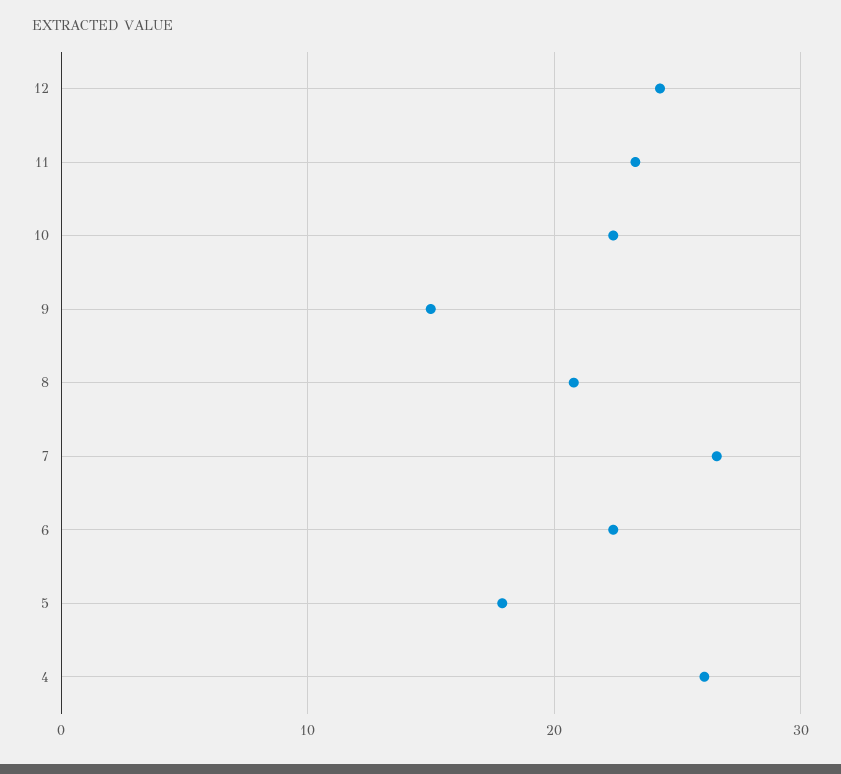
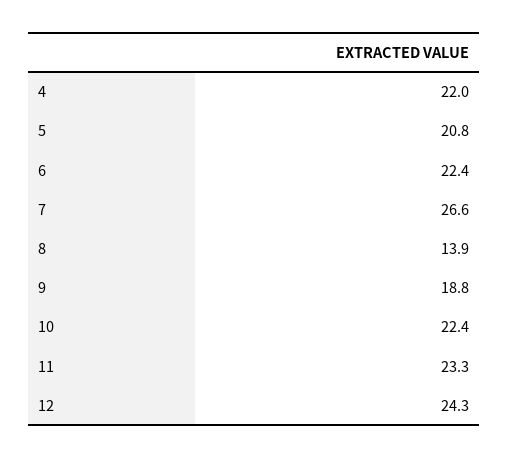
9: 15 -> 18.8
8: 21 -> 13.9
5: 18 -> 20.8
4: 26 -> 22

